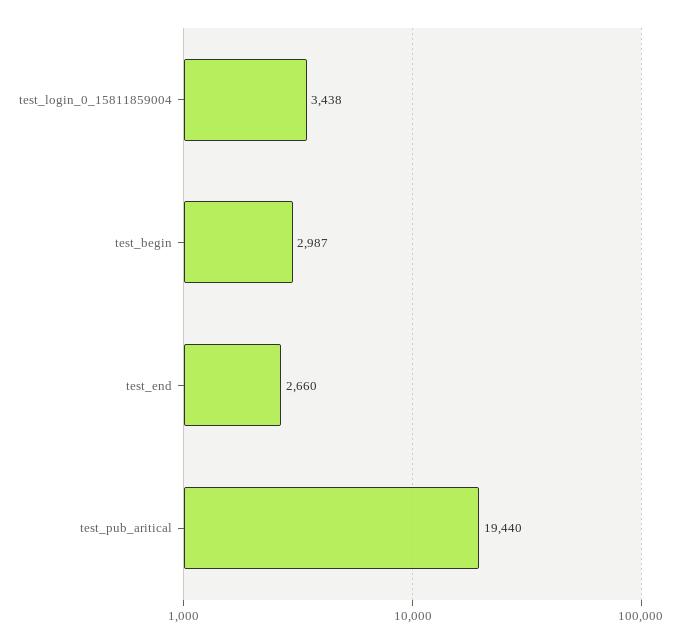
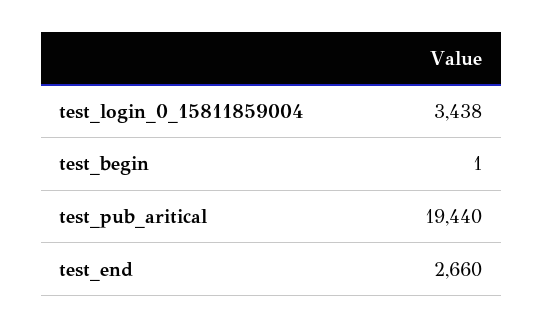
test_begin: 2987 -> 1

